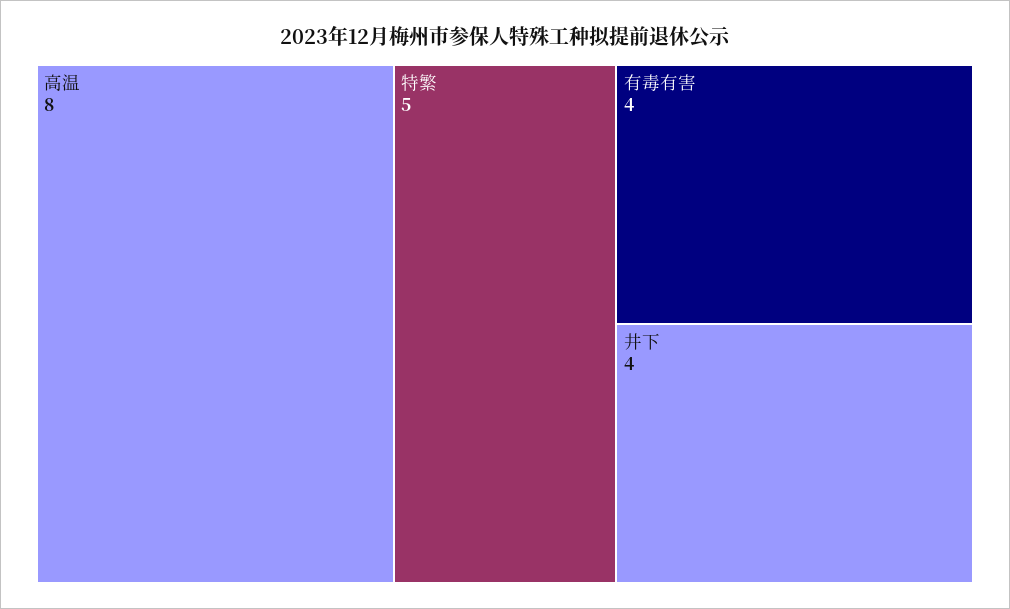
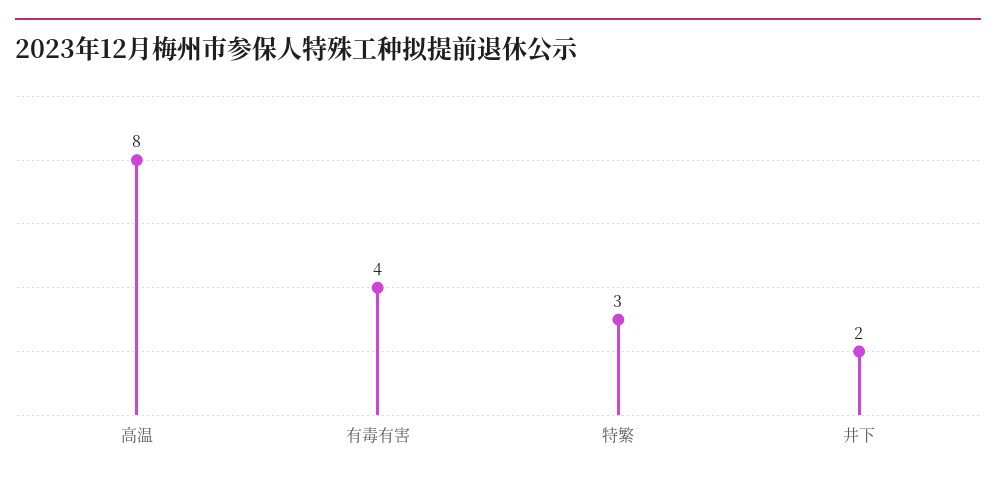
特繁: 5 -> 3
井下: 4 -> 2

